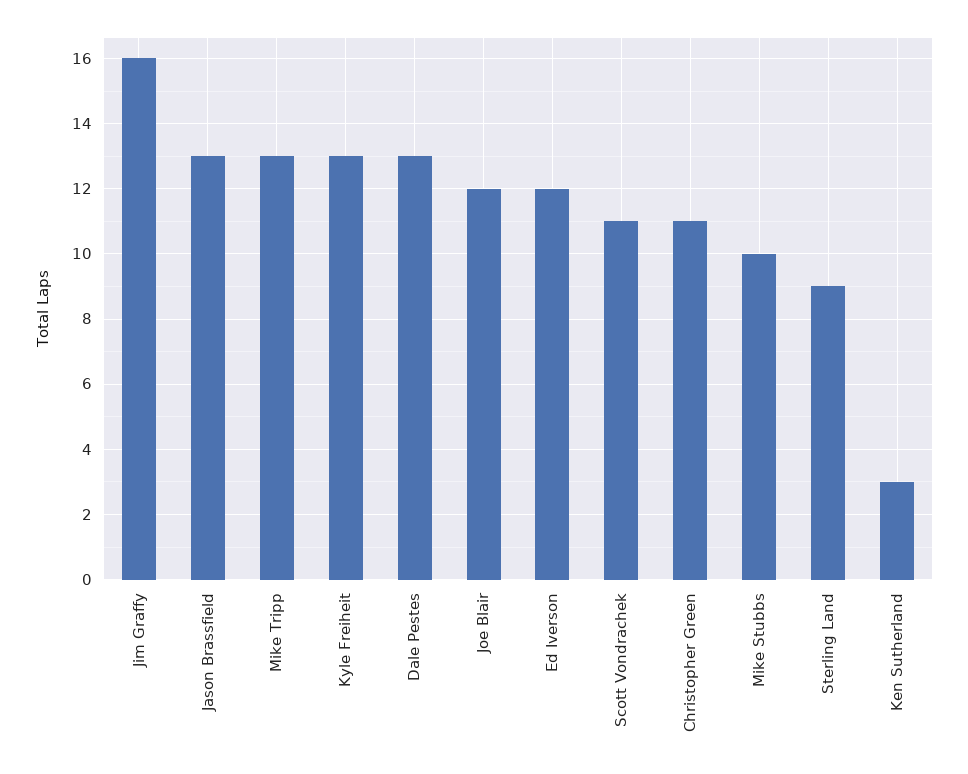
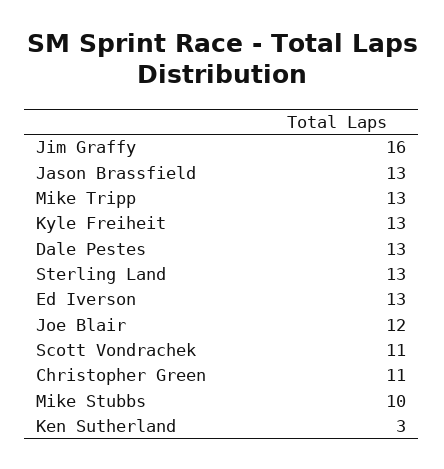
Ed Iverson: 12 -> 13
Sterling Land: 9 -> 13

